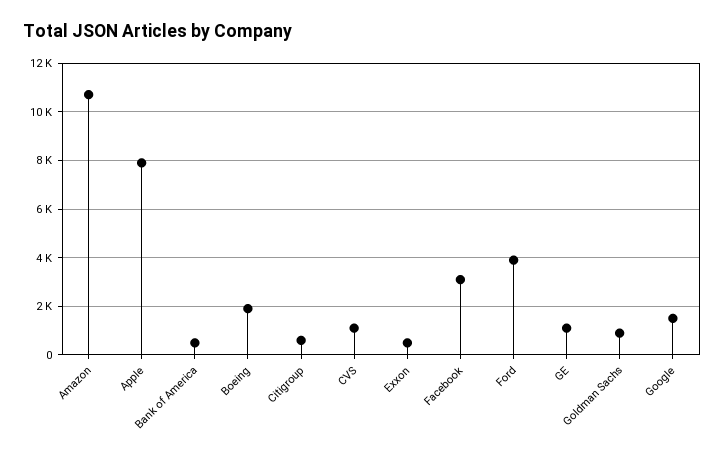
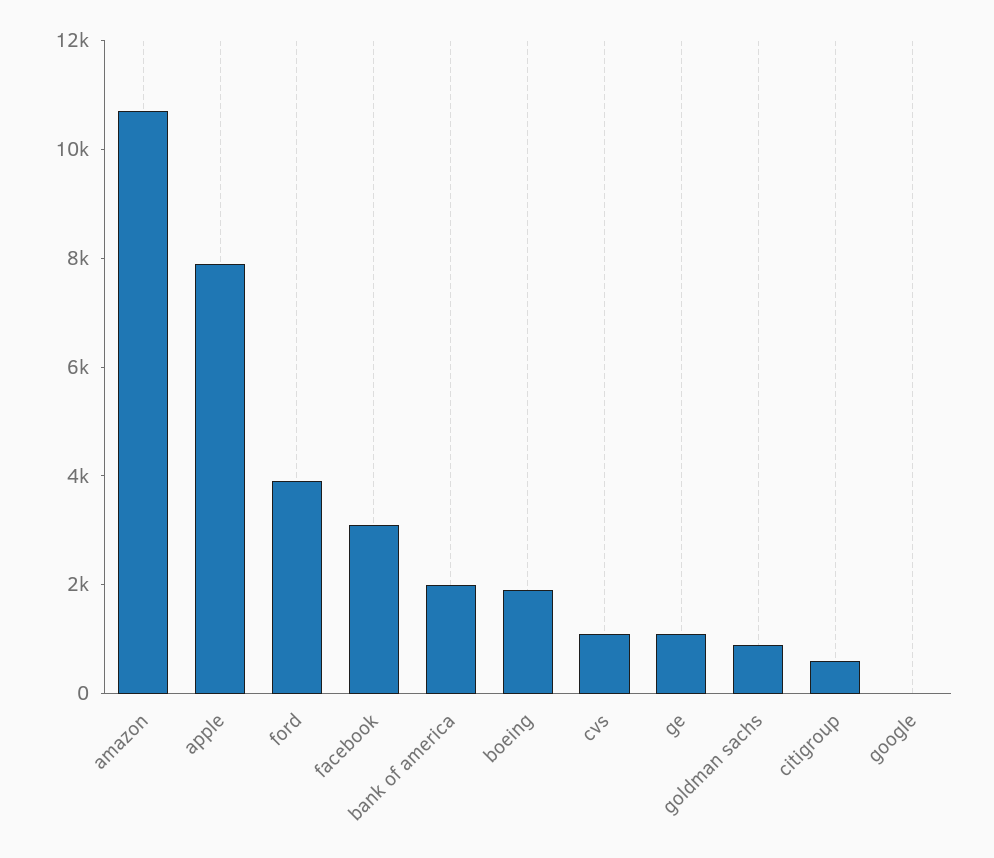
Bank of America: 500 -> 2000
Exxon: 500 -> none
Google: 1500 -> 0

